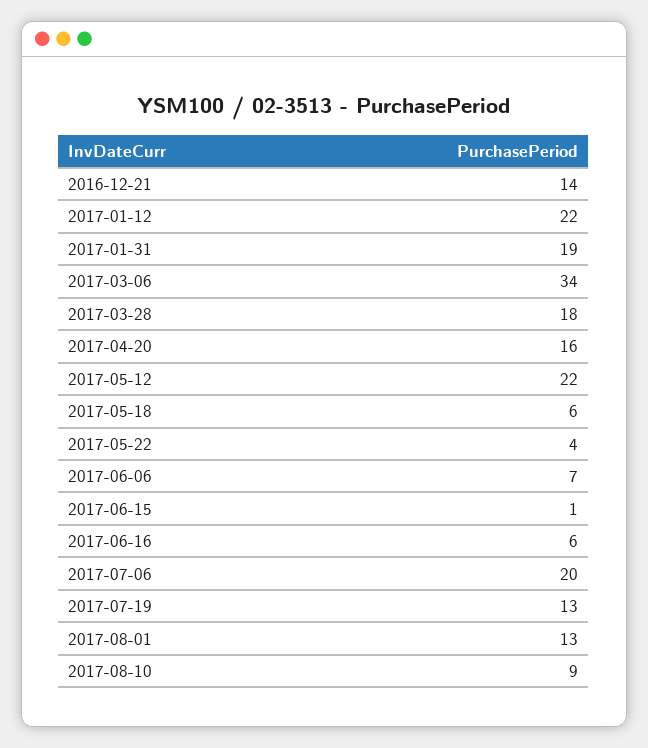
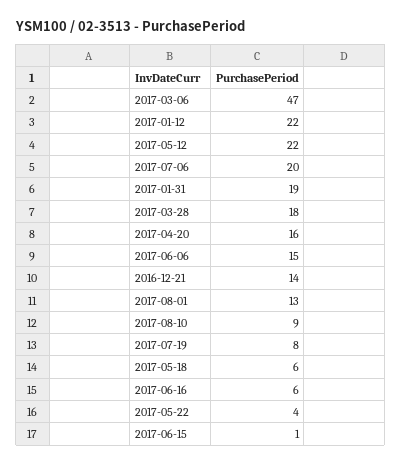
2017-03-06: 34 -> 47
2017-06-06: 7 -> 15
2017-07-19: 13 -> 8

